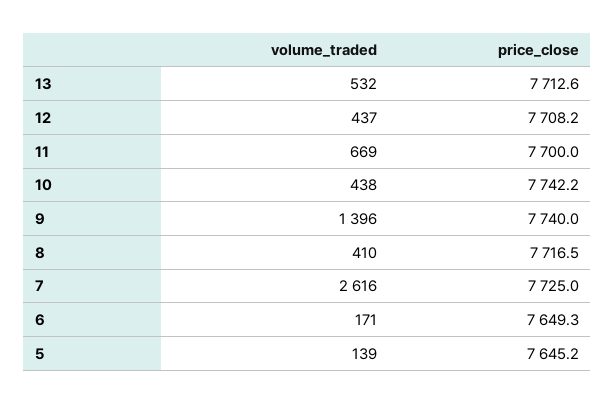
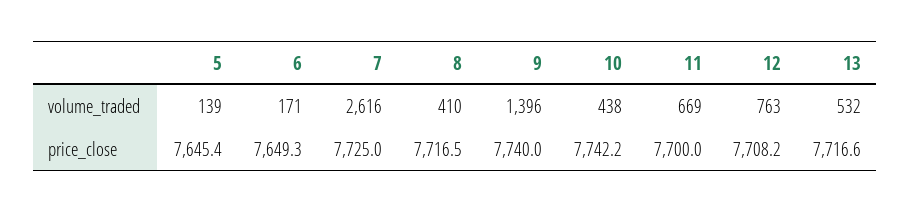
price_close, 13: 7712.6 -> 7716.6
volume_traded, 12: 437 -> 763
price_close, 5: 7645.2 -> 7645.4

